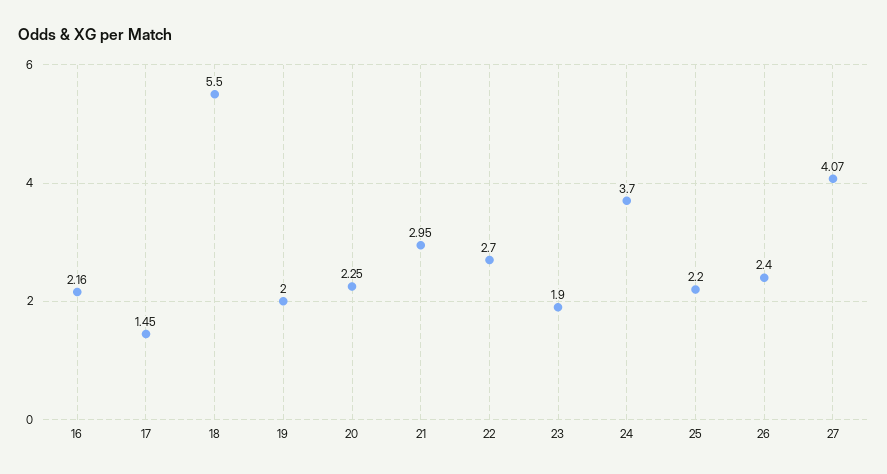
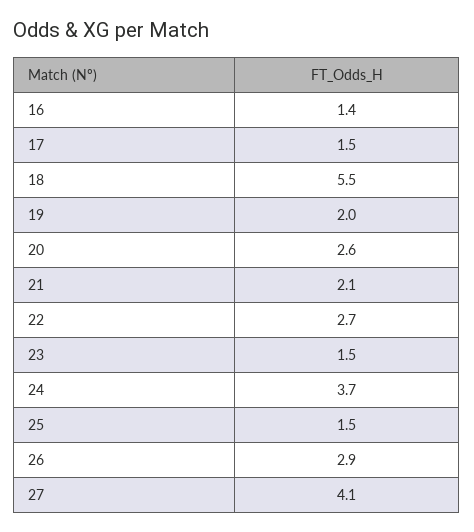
16: 2.16 -> 1.4
20: 2.25 -> 2.6
21: 2.95 -> 2.1
23: 1.9 -> 1.5
25: 2.2 -> 1.5
26: 2.4 -> 2.9

